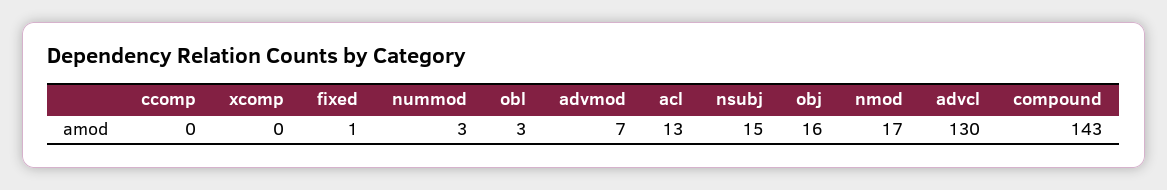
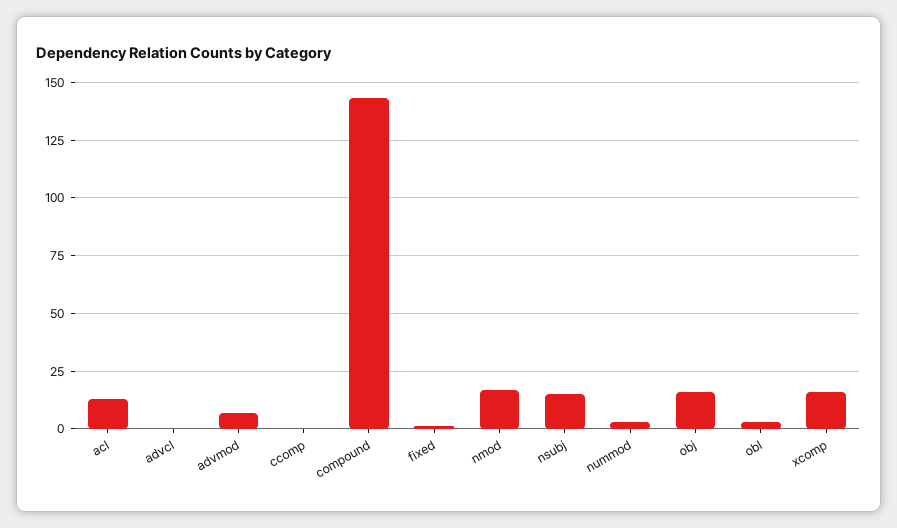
xcomp: 0 -> 15
advcl: 130 -> 0

